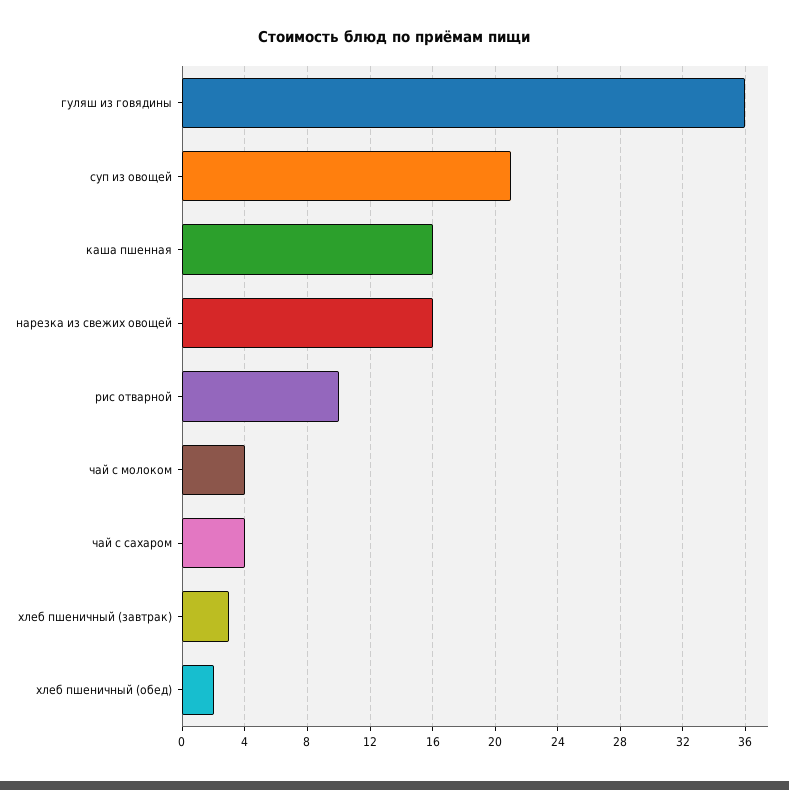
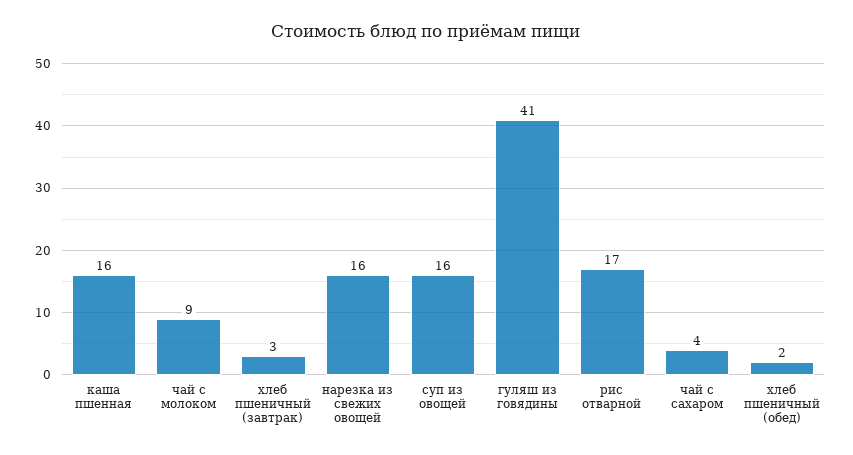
гуляш из говядины: 36 -> 41
суп из овощей: 21 -> 16
рис отварной: 10 -> 17
чай с молоком: 4 -> 9

